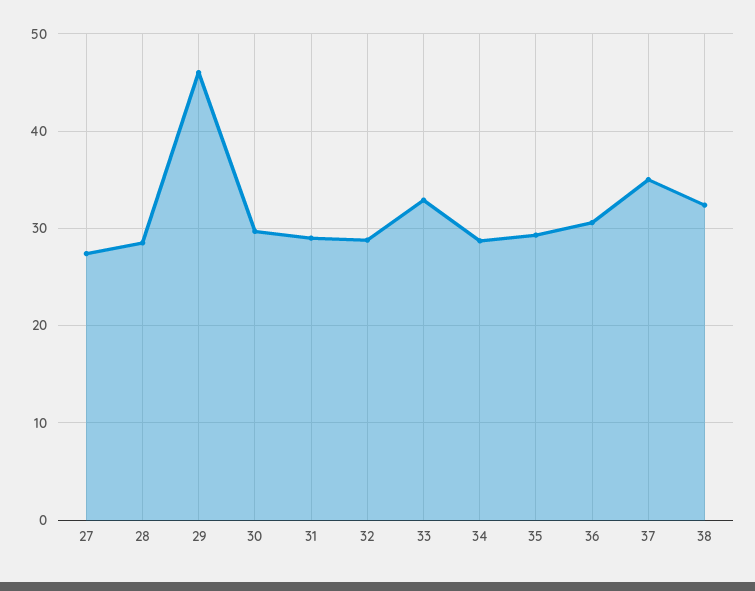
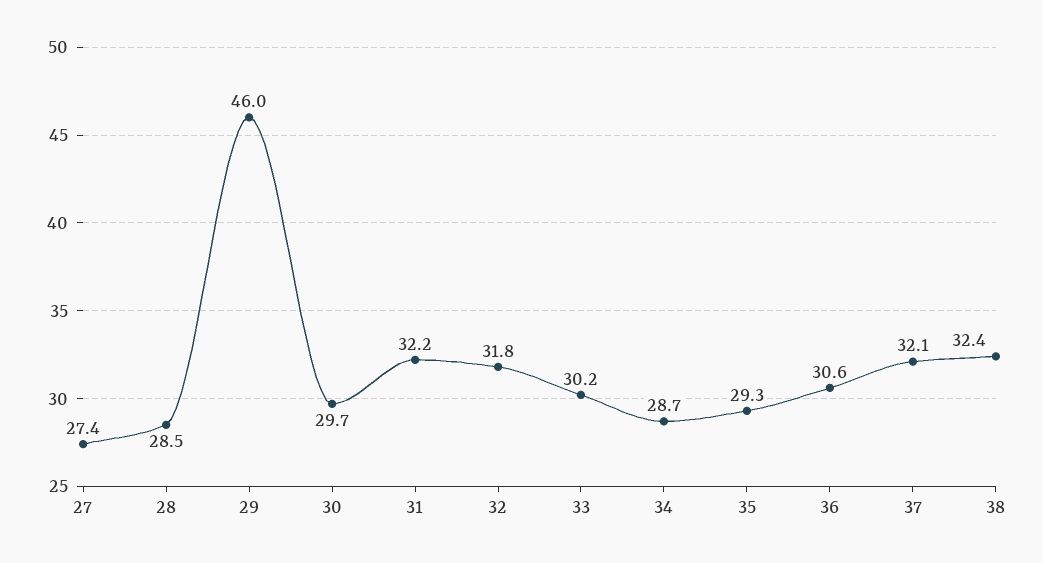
31: 29 -> 32.2
32: 29 -> 31.8
33: 33 -> 30.2
37: 35 -> 32.1

